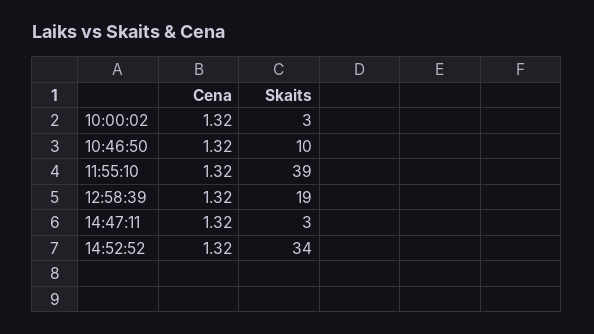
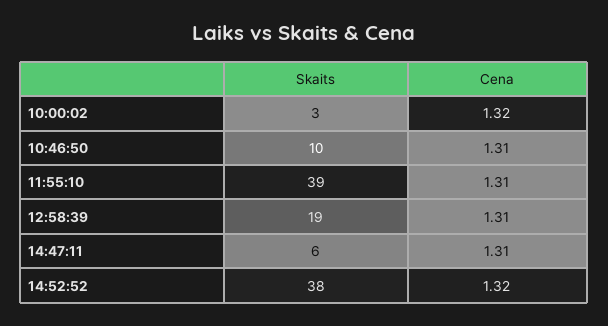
Cena, 10:46:50: 1.32 -> 1.31
Cena, 11:55:10: 1.32 -> 1.31
Cena, 12:58:39: 1.32 -> 1.31
Cena, 14:47:11: 1.32 -> 1.31
Skaits, 14:47:11: 3 -> 6
Skaits, 14:52:52: 34 -> 38

